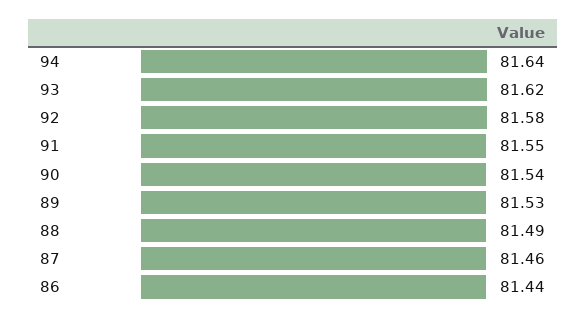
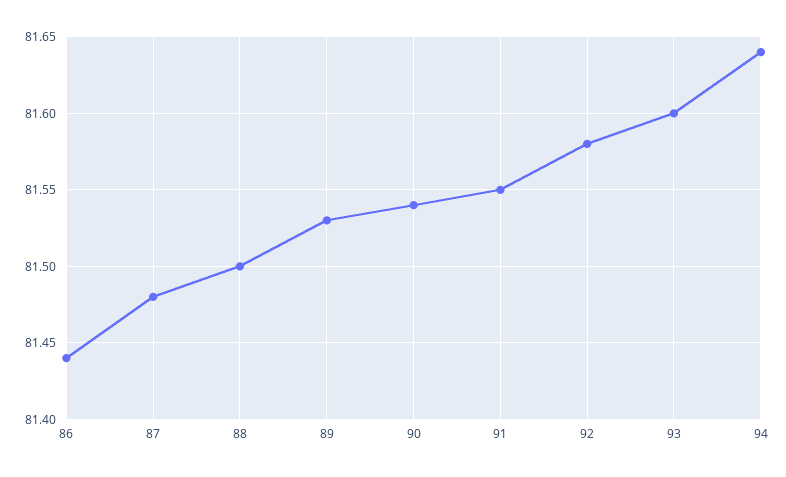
93: 81.62 -> 81.6
88: 81.49 -> 81.5
87: 81.46 -> 81.48

